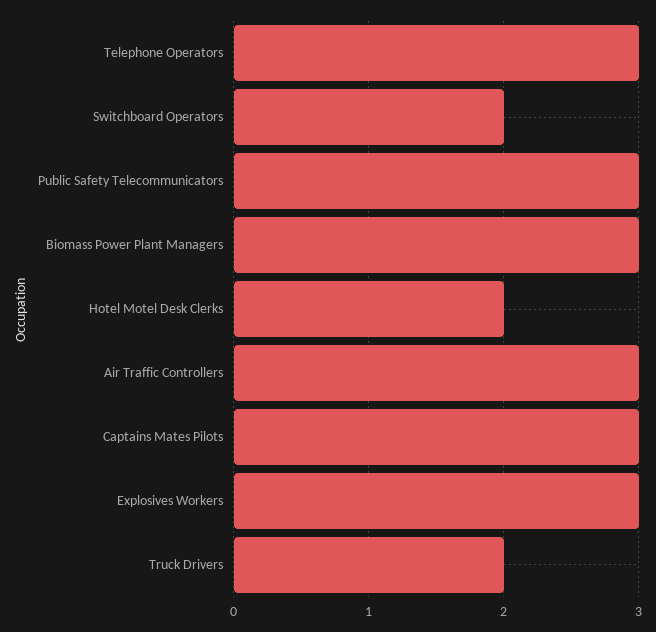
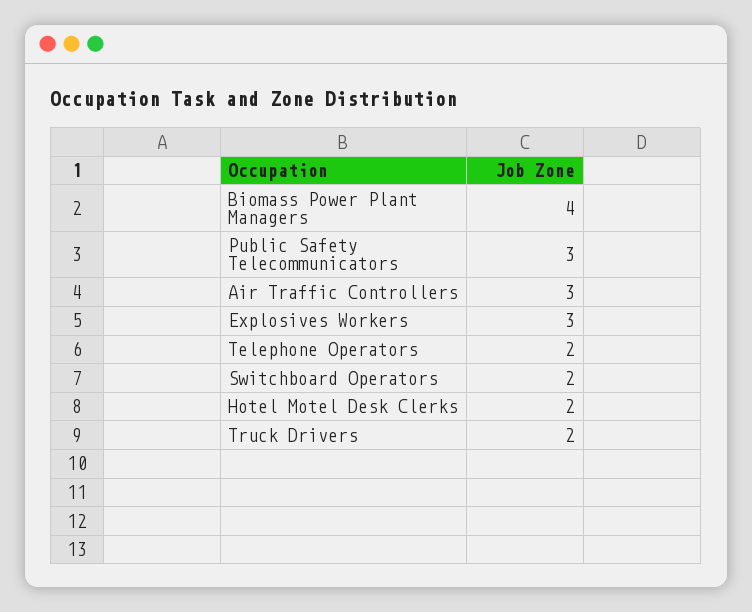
Telephone Operators: 3 -> 2
Biomass Power Plant Managers: 3 -> 4
Captains Mates Pilots: 3 -> none

